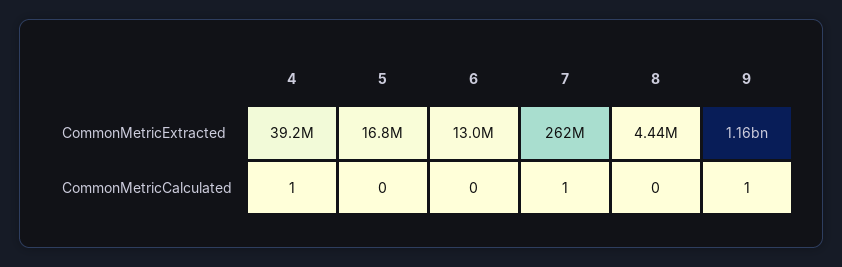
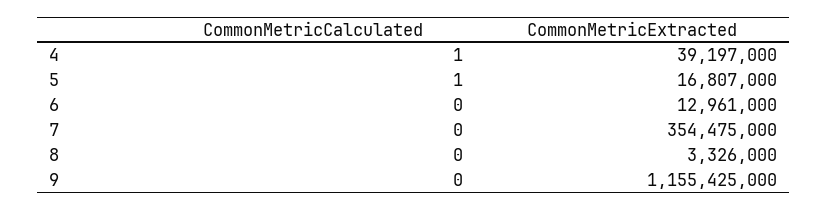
7, CommonMetricExtracted: 262000000 -> 354475000
8, CommonMetricExtracted: 4440000 -> 3326000
5, CommonMetricCalculated: 0 -> 1
7, CommonMetricCalculated: 1 -> 0
9, CommonMetricCalculated: 1 -> 0

